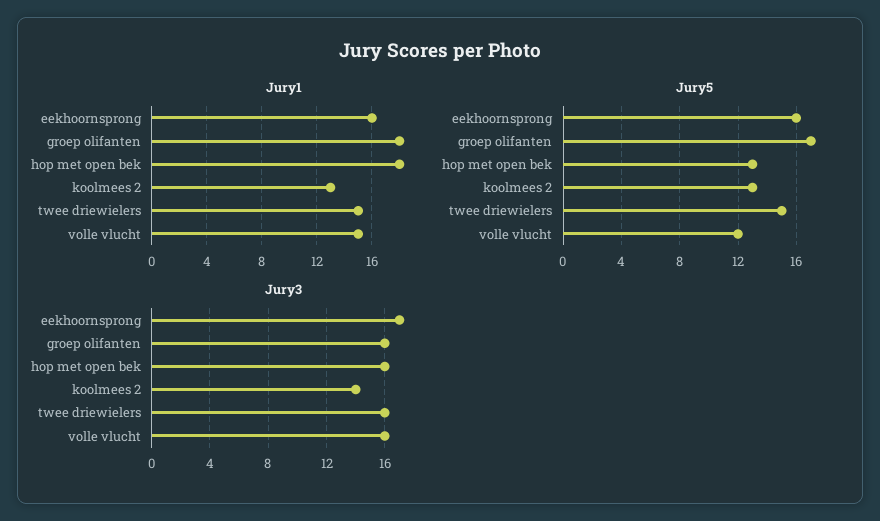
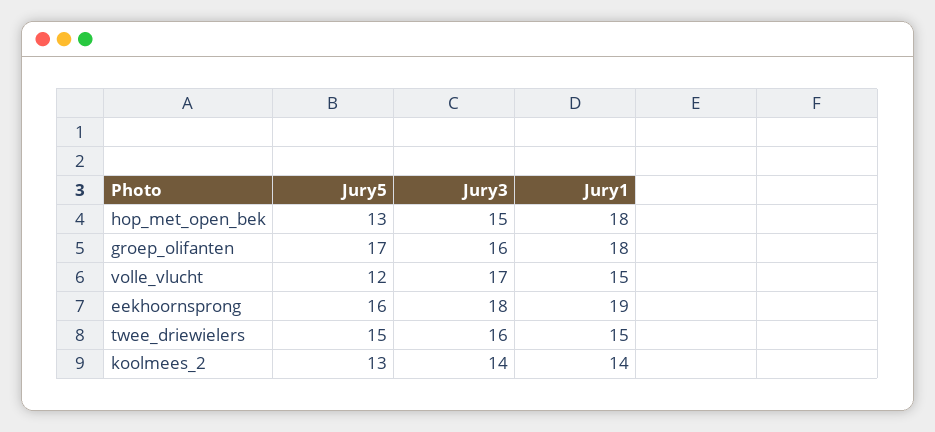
Jury1, eekhoornsprong: 16 -> 19
Jury1, koolmees 2: 13 -> 14
Jury3, eekhoornsprong: 17 -> 18
Jury3, hop met open bek: 16 -> 15
Jury3, volle vlucht: 16 -> 17

